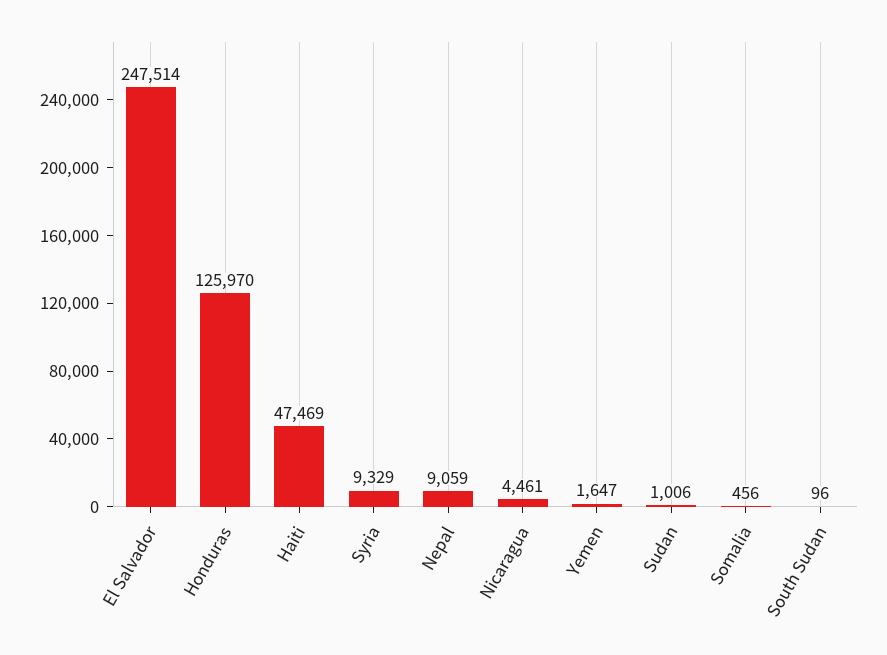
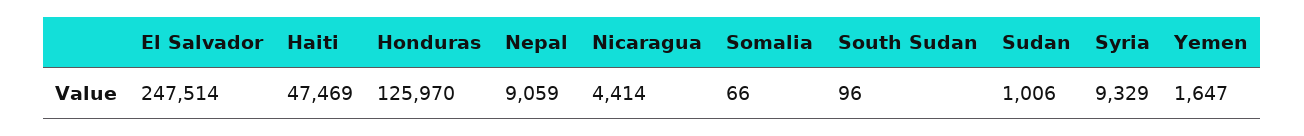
Nicaragua: 4461 -> 4414
Somalia: 456 -> 66

